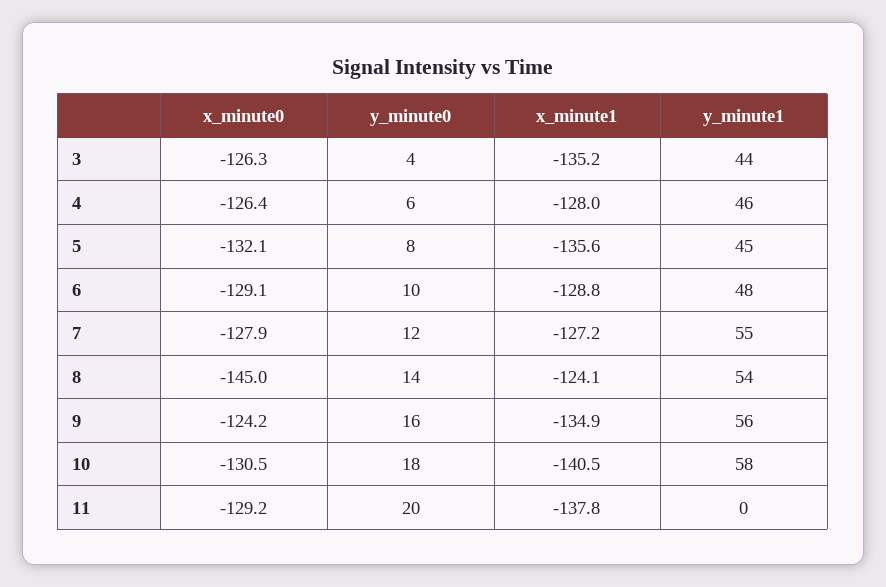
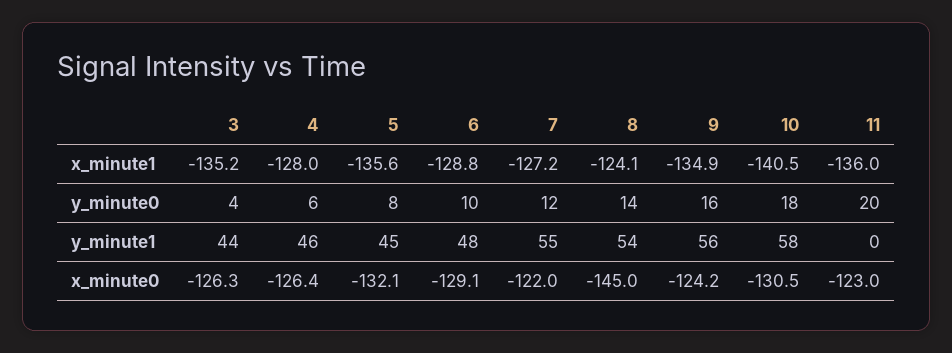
x_minute0, 7: -127.9 -> -122
x_minute0, 11: -129.2 -> -123
x_minute1, 11: -137.8 -> -136

